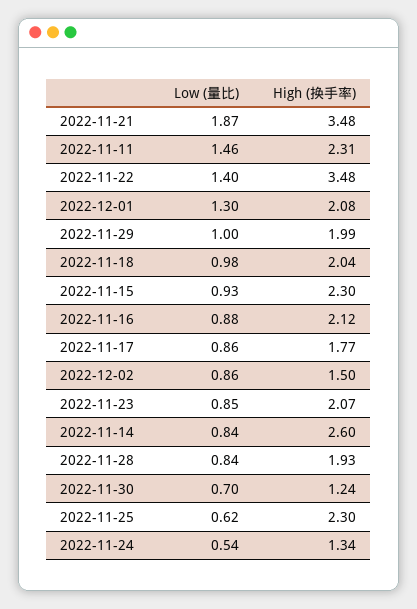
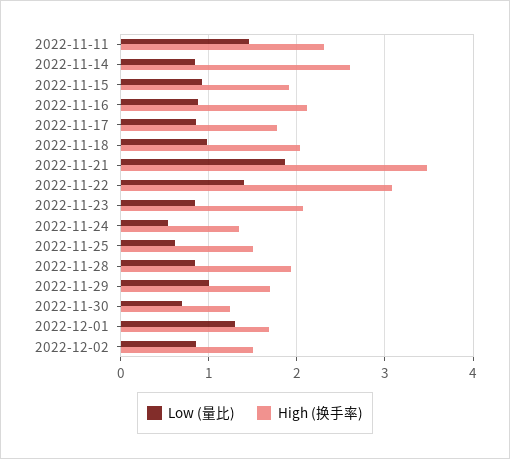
High (换手率), 2022-11-22: 3.48 -> 3.1
High (换手率), 2022-12-01: 2.08 -> 1.7
High (换手率), 2022-11-29: 1.99 -> 1.7
High (换手率), 2022-11-15: 2.3 -> 1.9
High (换手率), 2022-11-25: 2.3 -> 1.5

